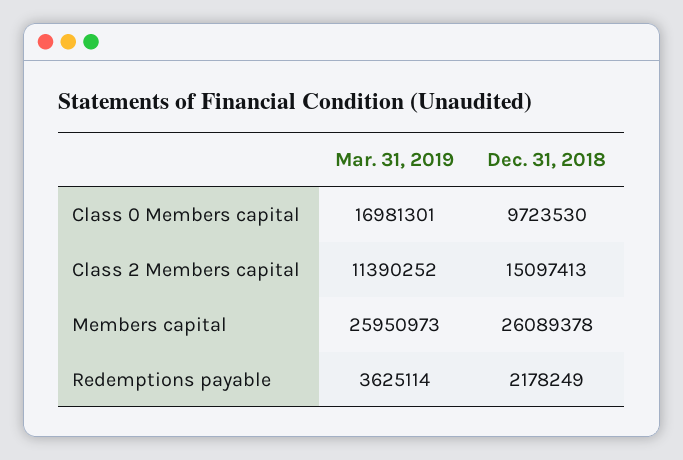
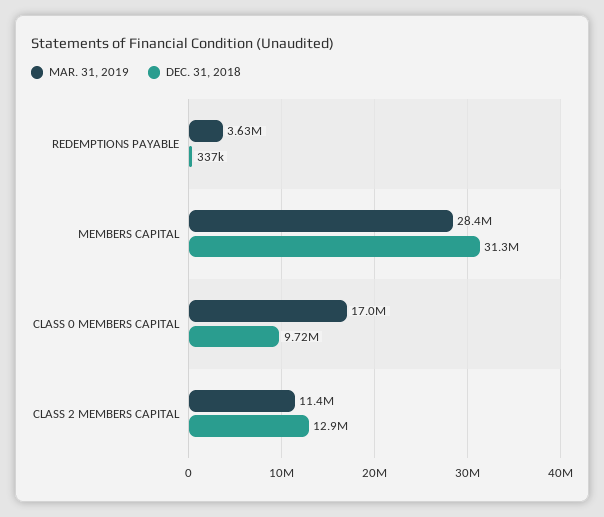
Dec. 31, 2018, Class 2 Members capital: 15097413 -> 12900000
Mar. 31, 2019, Members capital: 25950973 -> 28400000
Dec. 31, 2018, Members capital: 26089378 -> 31300000
Dec. 31, 2018, Redemptions payable: 2178249 -> 337000

